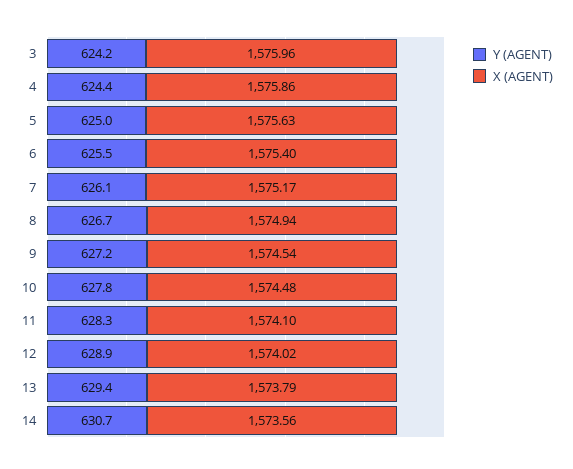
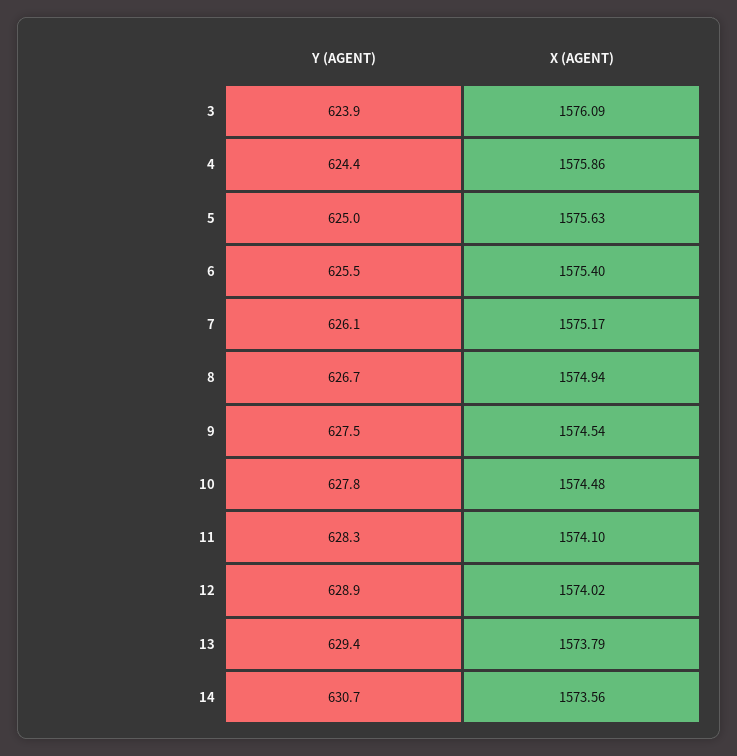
Y (AGENT), 3: 624.2 -> 623.9
X (AGENT), 3: 1575.96 -> 1576.09
Y (AGENT), 9: 627.2 -> 627.5

